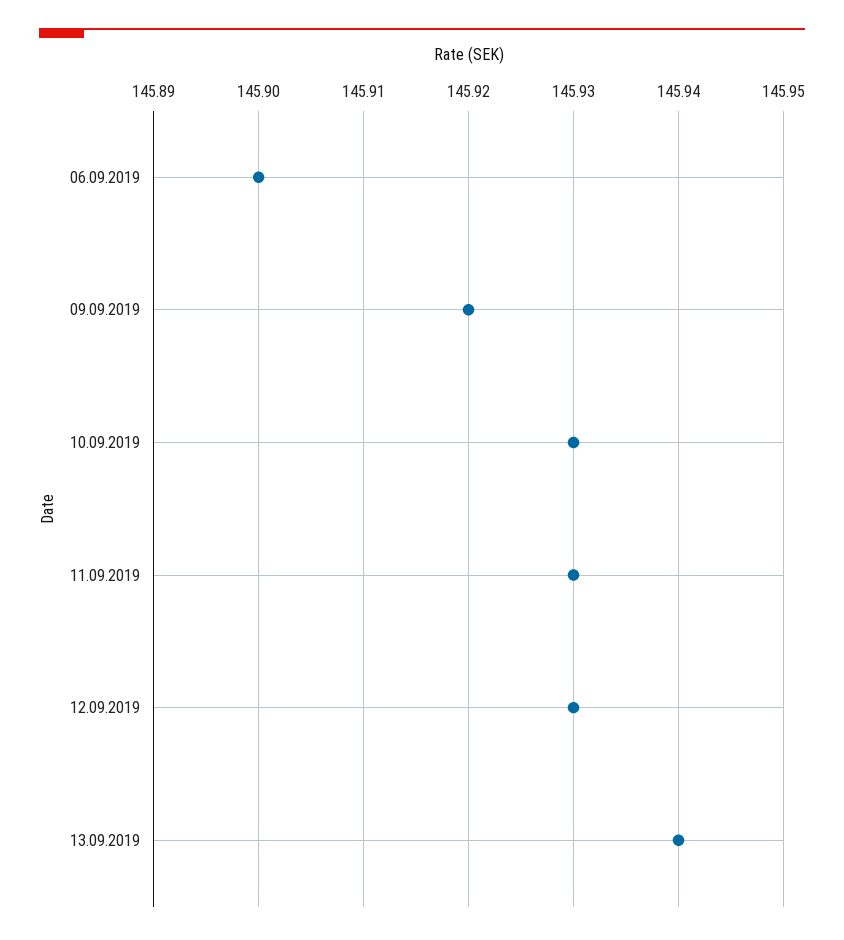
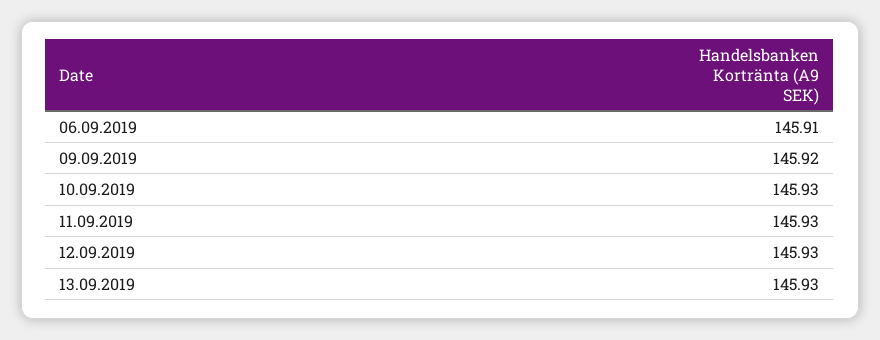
06.09.2019: 145.9 -> 145.91
13.09.2019: 145.94 -> 145.93

